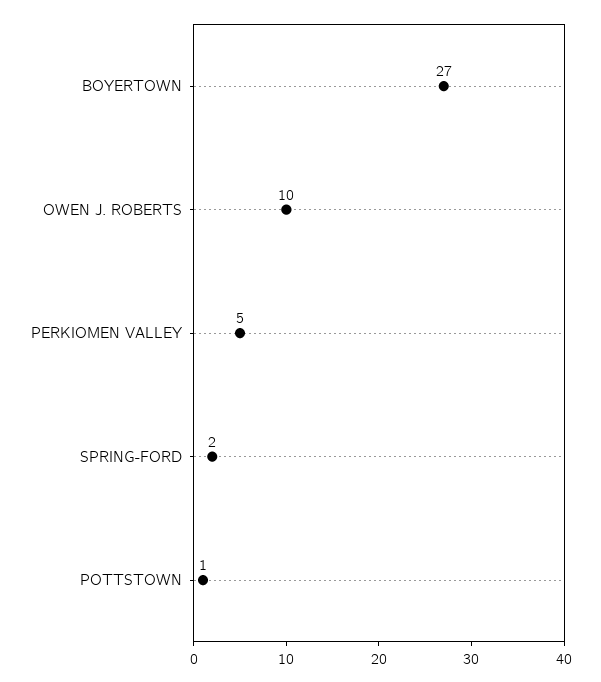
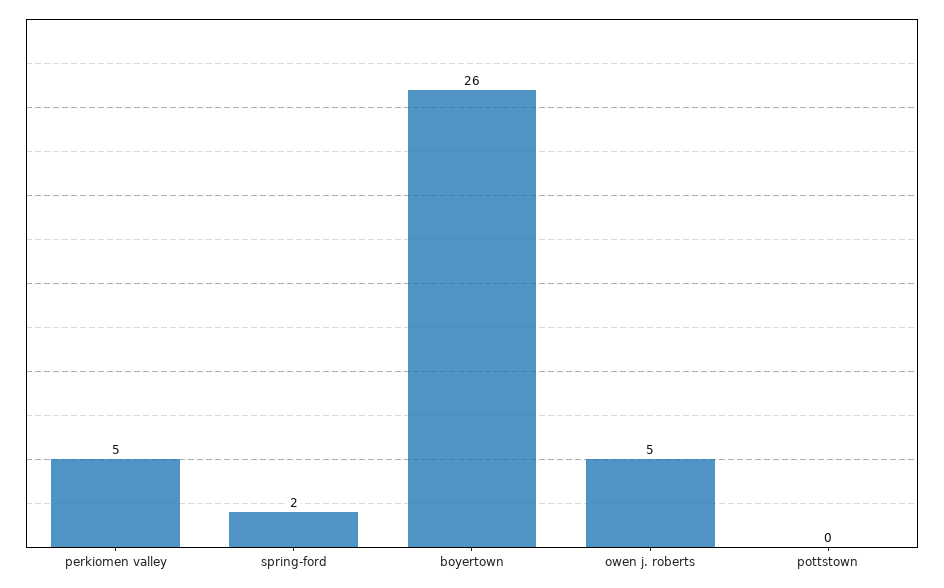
BOYERTOWN: 27 -> 26
OWEN J. ROBERTS: 10 -> 5
POTTSTOWN: 1 -> 0

